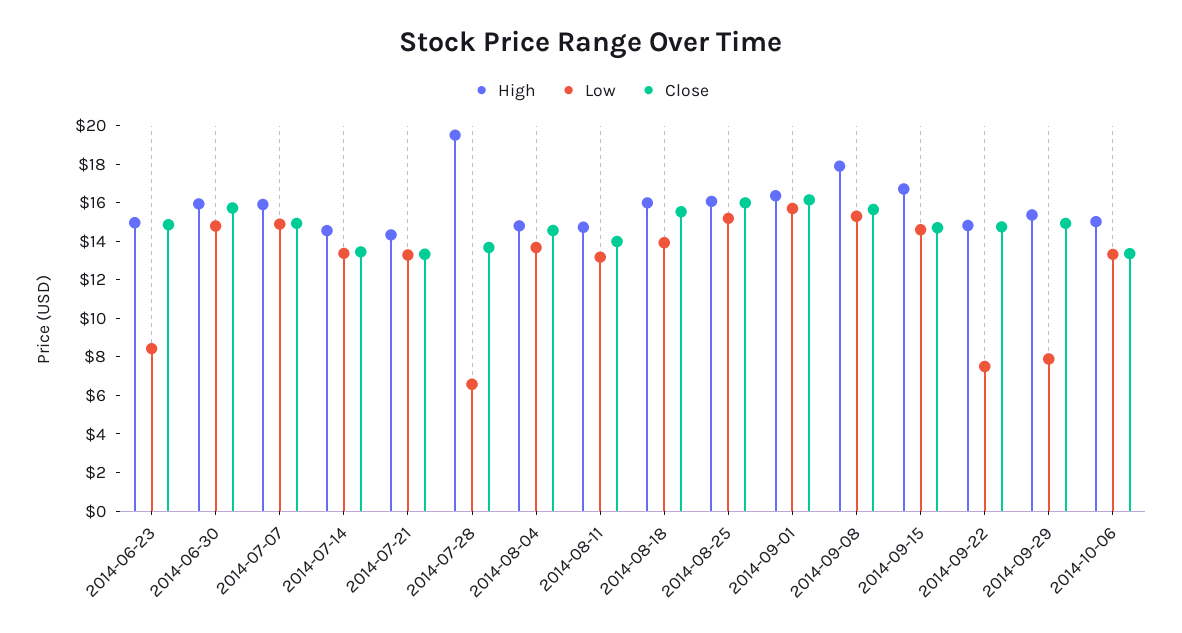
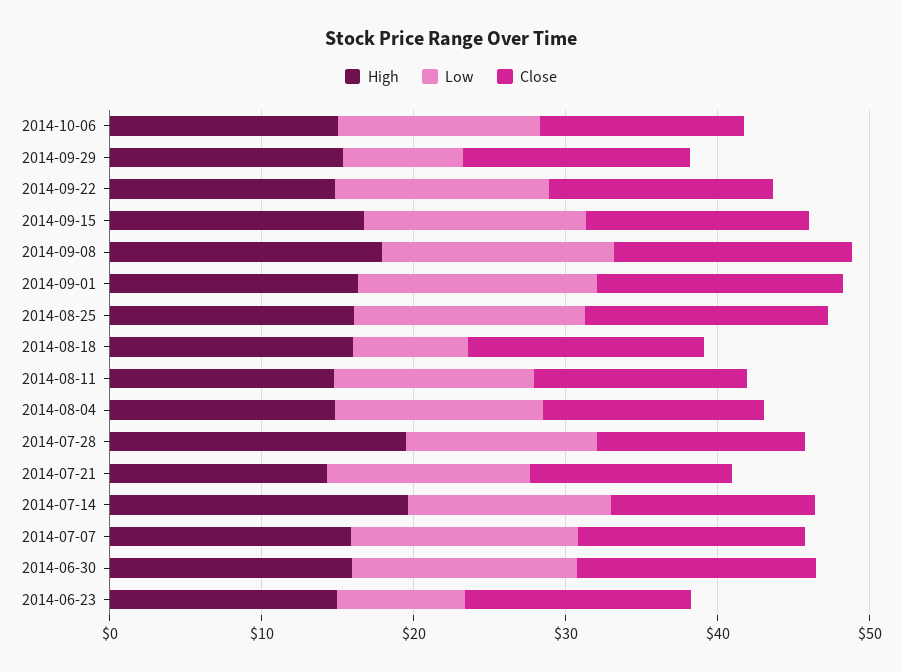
High, 2014-07-14: 14.5 -> 20
Low, 2014-07-28: 6.5 -> 12
Low, 2014-08-18: 14 -> 8
Low, 2014-09-22: 7.5 -> 14

